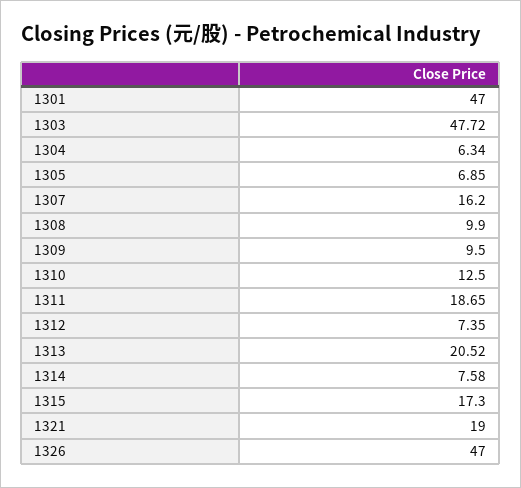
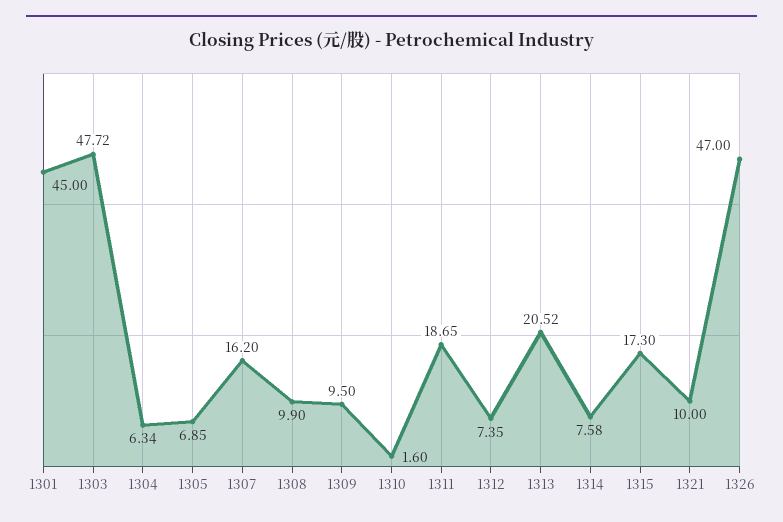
1301: 47 -> 45
1310: 12.5 -> 1.6
1321: 19 -> 10

